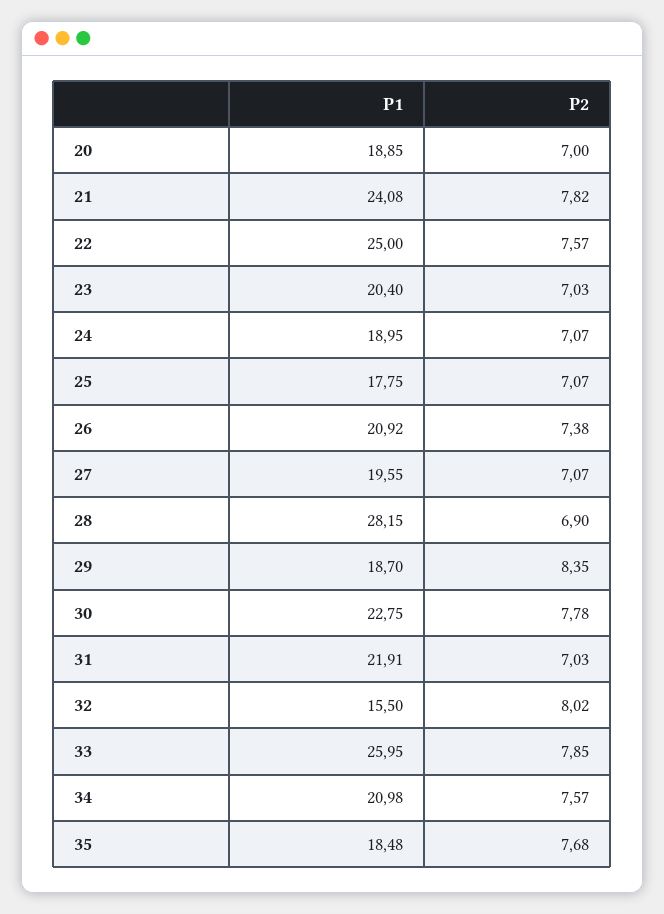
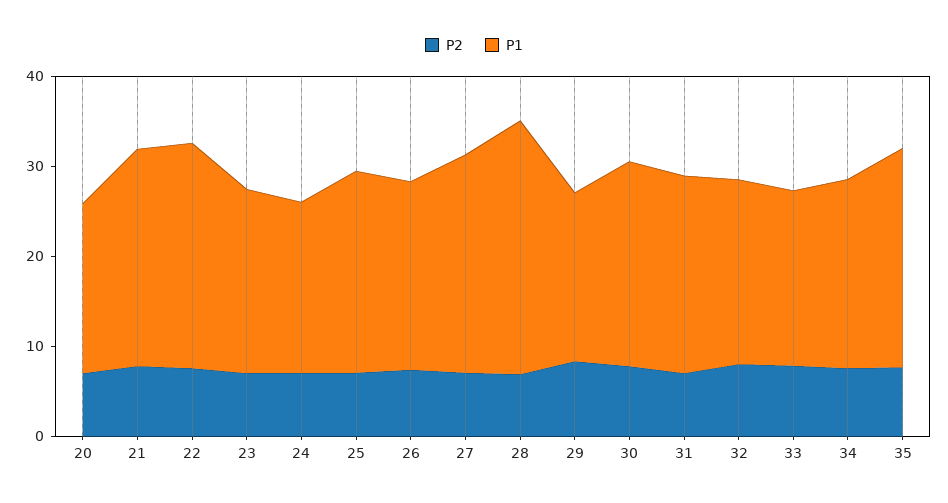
P1, 25: 17.75 -> 22
P1, 27: 19.55 -> 24
P1, 32: 15.5 -> 20
P1, 33: 25.95 -> 20
P1, 35: 18.48 -> 24

